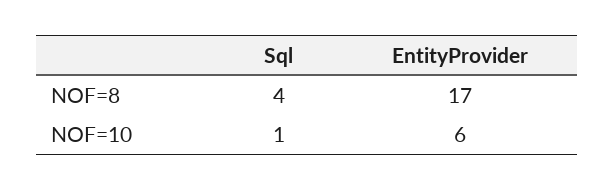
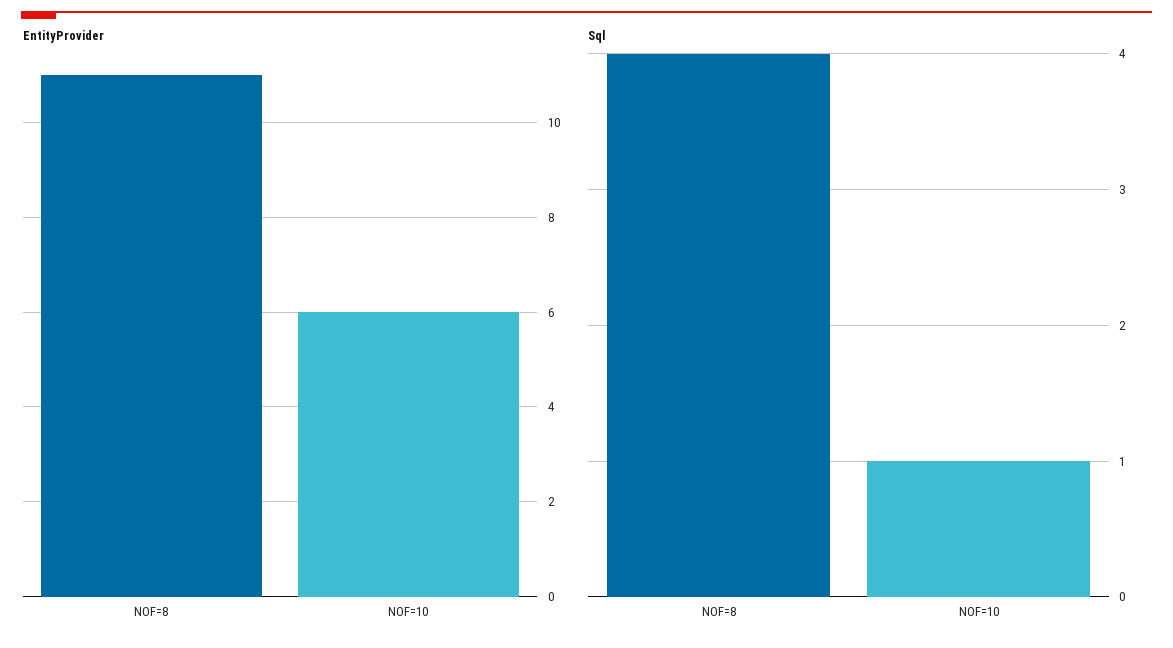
EntityProvider, NOF=8: 17 -> 11

